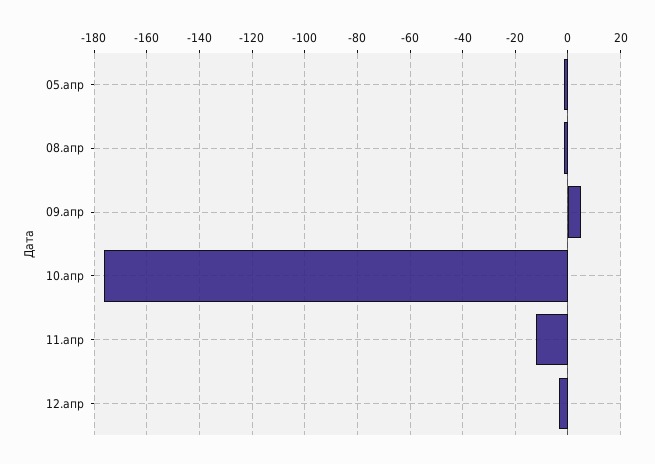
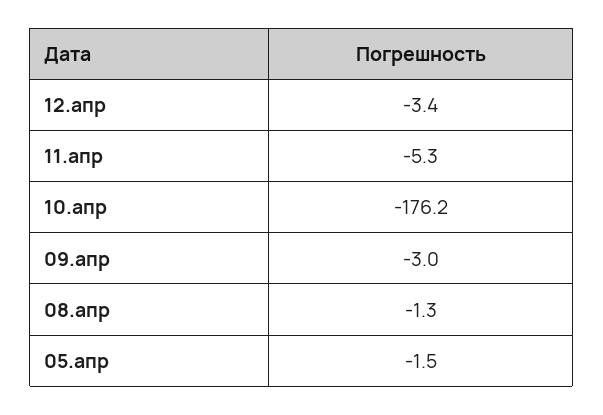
09.апр: 5 -> -3
11.апр: -12.5 -> -5.3

